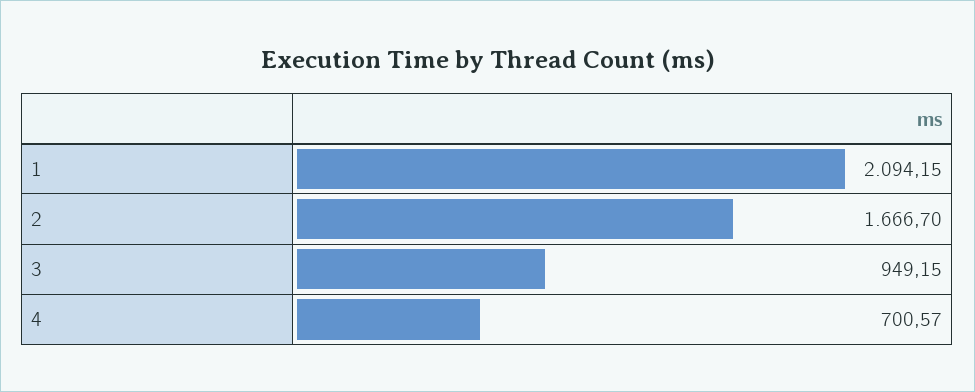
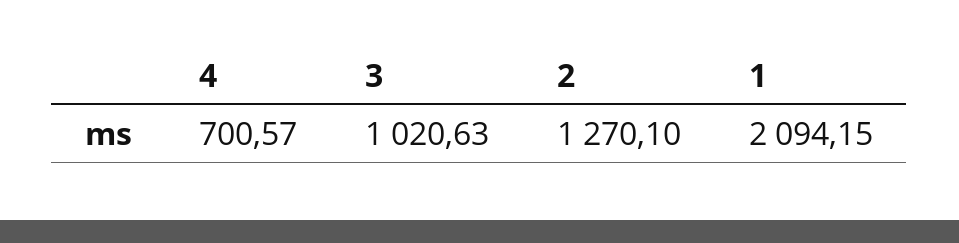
2: 1666.7 -> 1270.1
3: 949.15 -> 1020.63

